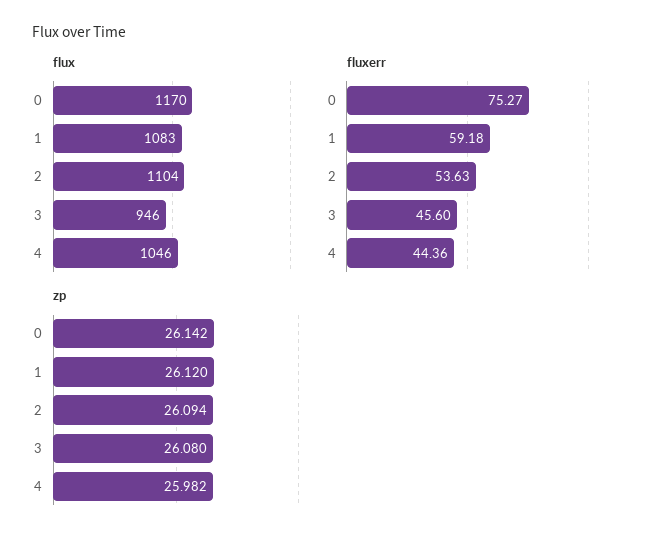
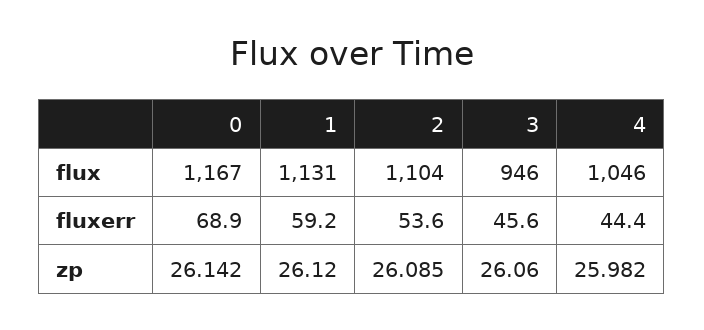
flux, 0: 1170 -> 1167
flux, 1: 1083 -> 1131
fluxerr, 0: 75.27 -> 68.9
zp, 2: 26.094 -> 26.085
zp, 3: 26.08 -> 26.06

